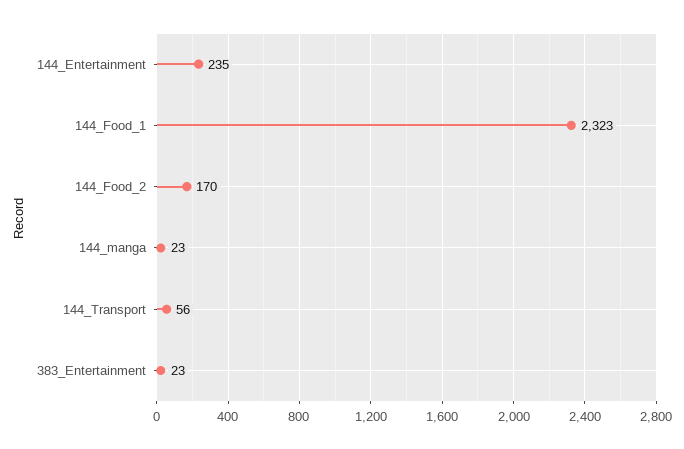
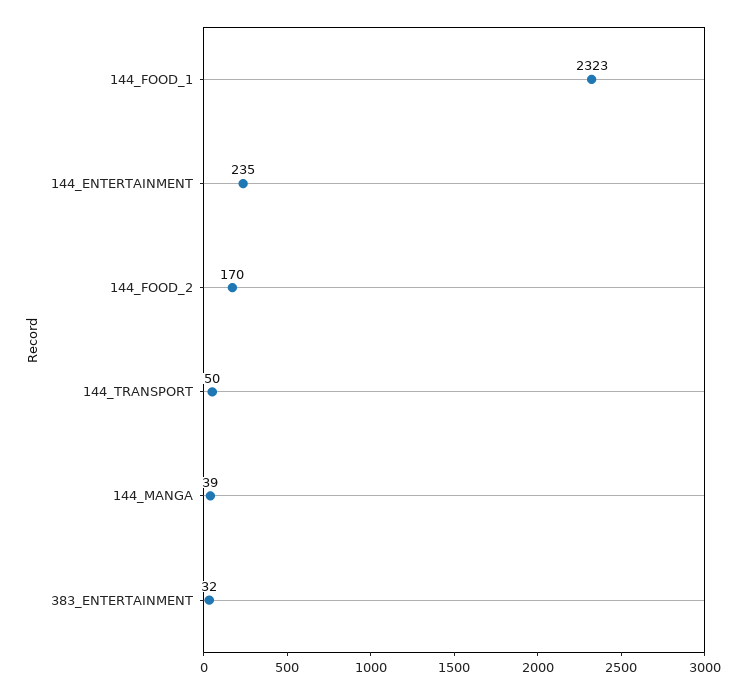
144_manga: 23 -> 39
144_Transport: 56 -> 50
383_Entertainment: 23 -> 32

